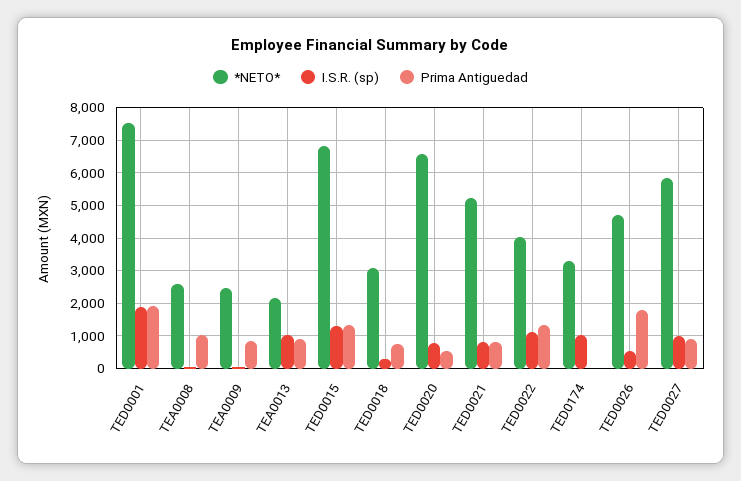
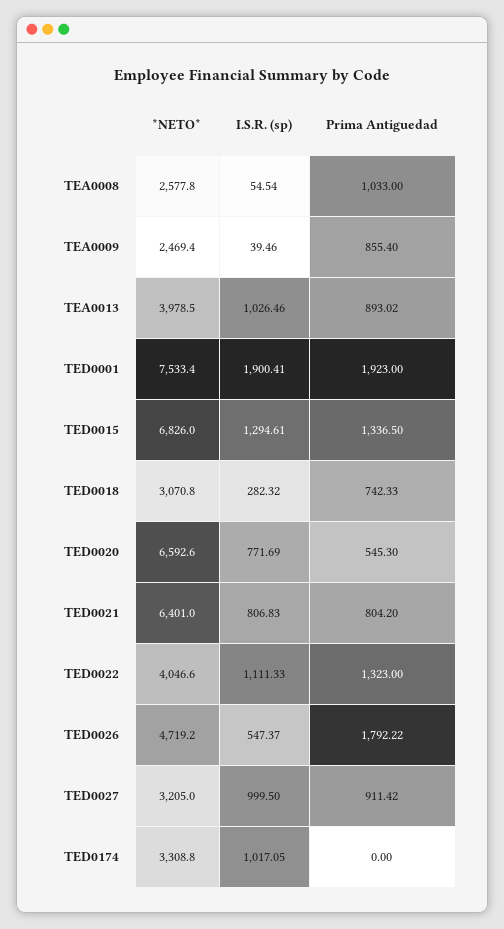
*NETO*, TEA0013: 2200 -> 3978.5
*NETO*, TED0021: 5200 -> 6401
*NETO*, TED0027: 5800 -> 3205

